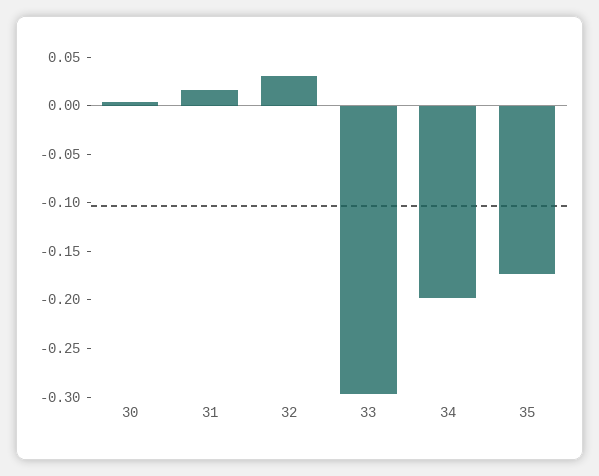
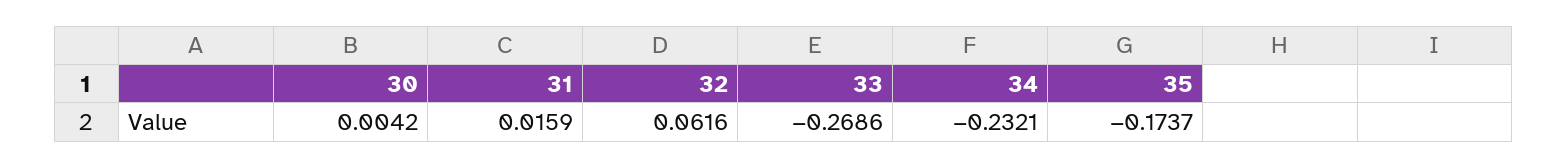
32: 0.03 -> 0.0616
33: -0.3 -> -0.2686
34: -0.2 -> -0.2321

